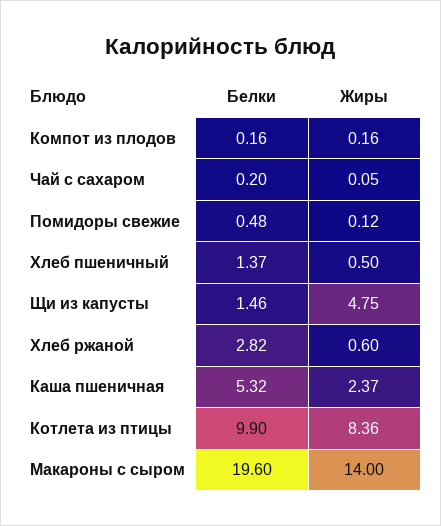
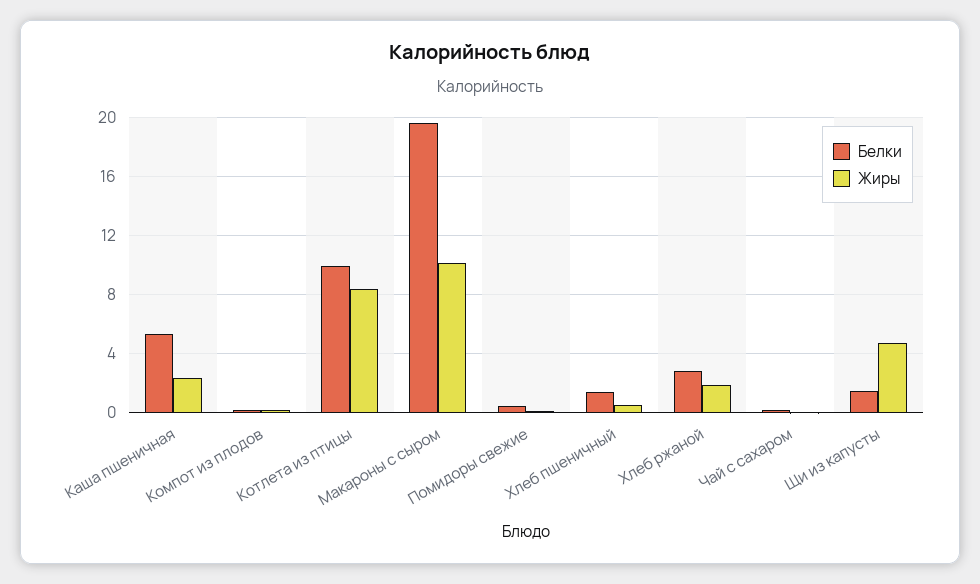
Жиры, Хлеб ржаной: 0.6 -> 2
Жиры, Макароны с сыром: 14 -> 10

